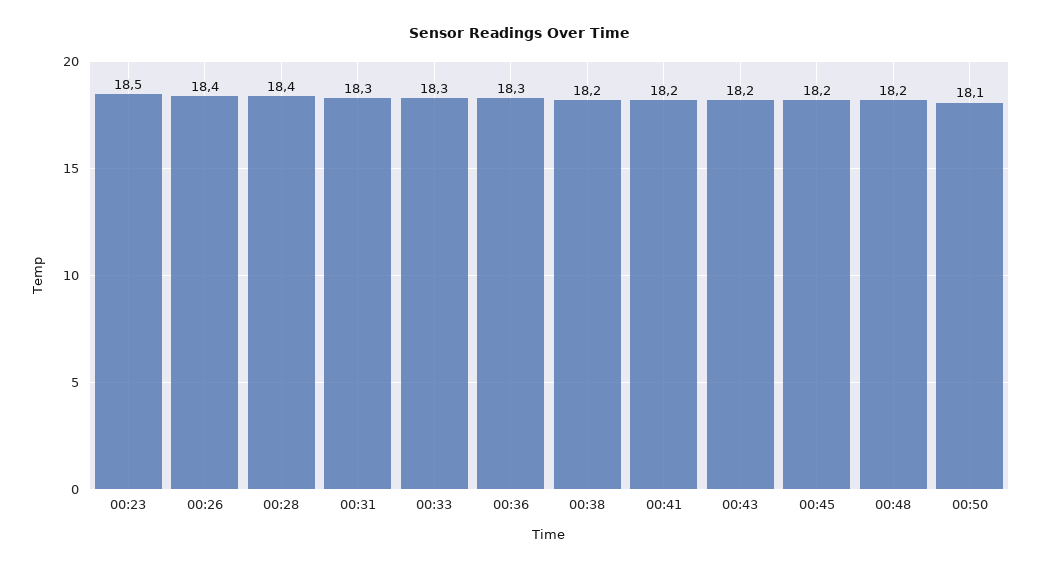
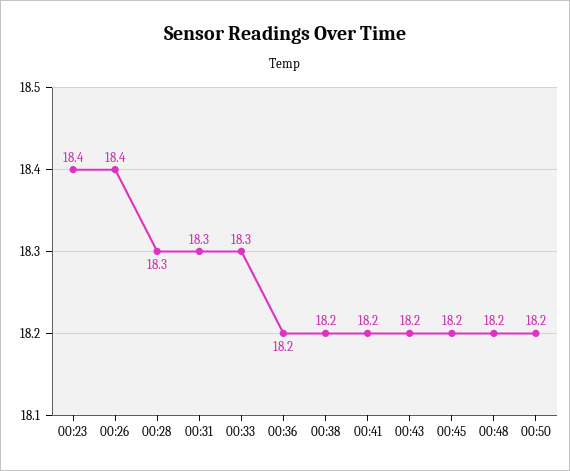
00:23: 18.5 -> 18.4
00:28: 18.4 -> 18.3
00:36: 18.3 -> 18.2
00:50: 18.1 -> 18.2

